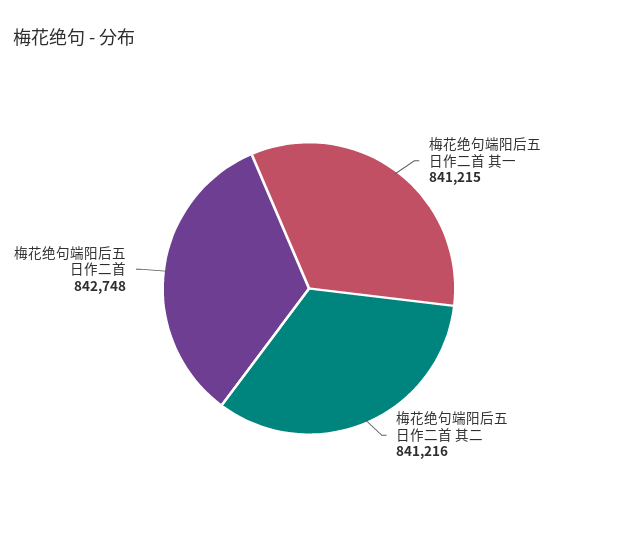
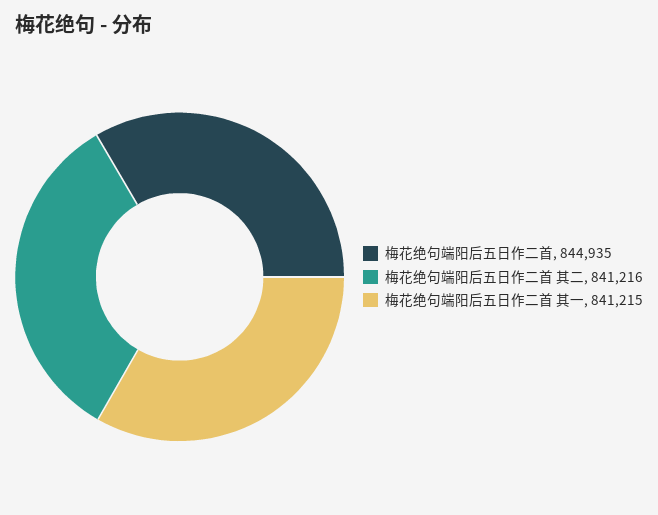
梅花绝句端阳后五日作二首: 842748 -> 844935

